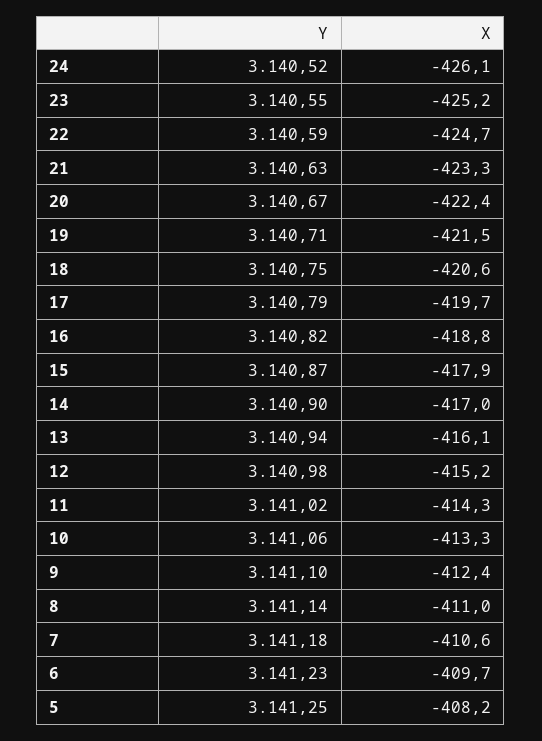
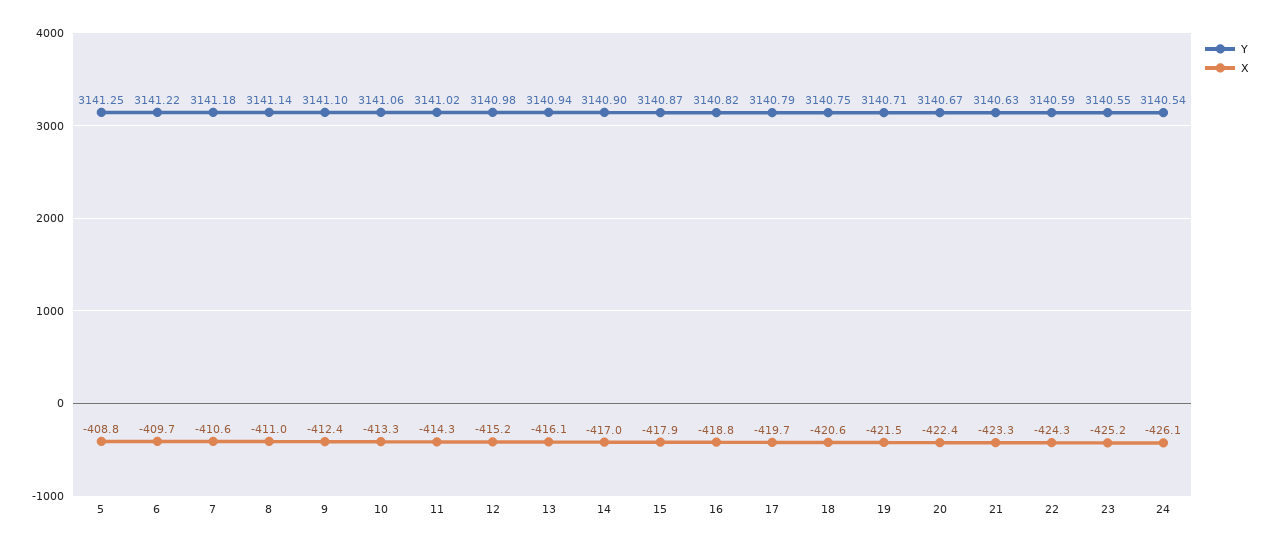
Y, 24: 3140.52 -> 3140.54
X, 22: -424.7 -> -424.3
Y, 6: 3141.23 -> 3141.22
X, 5: -408.2 -> -408.8

